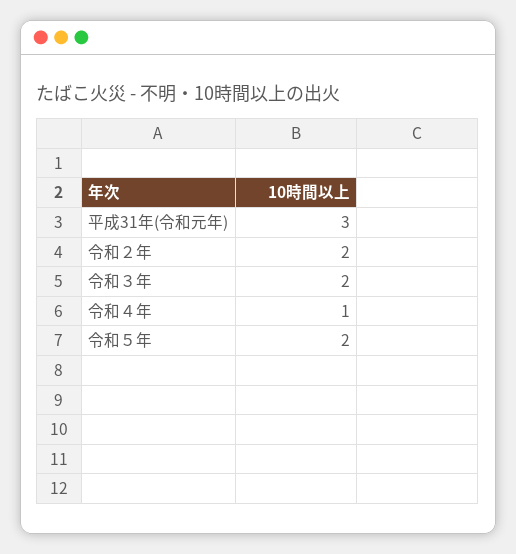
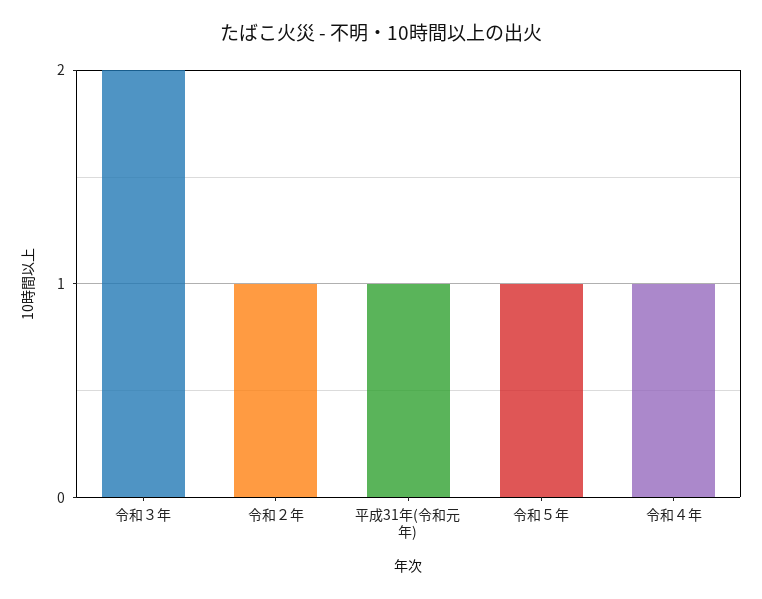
平成31年(令和元年): 3 -> 1
令和２年: 2 -> 1
令和５年: 2 -> 1

